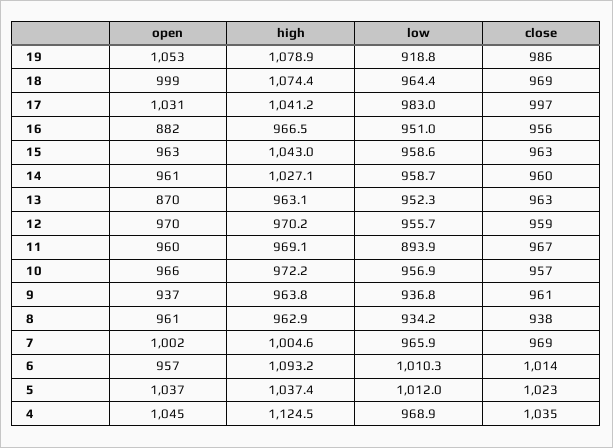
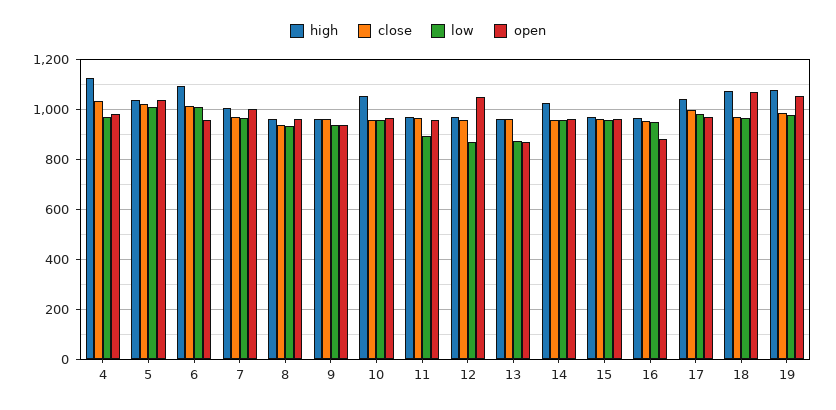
low, 19: 918.8 -> 975
open, 18: 999 -> 1075
open, 17: 1031 -> 975
high, 15: 1043 -> 975
low, 13: 952.3 -> 875
open, 12: 970 -> 1050
low, 12: 955.7 -> 875
high, 10: 972.2 -> 1050
open, 4: 1045 -> 975

